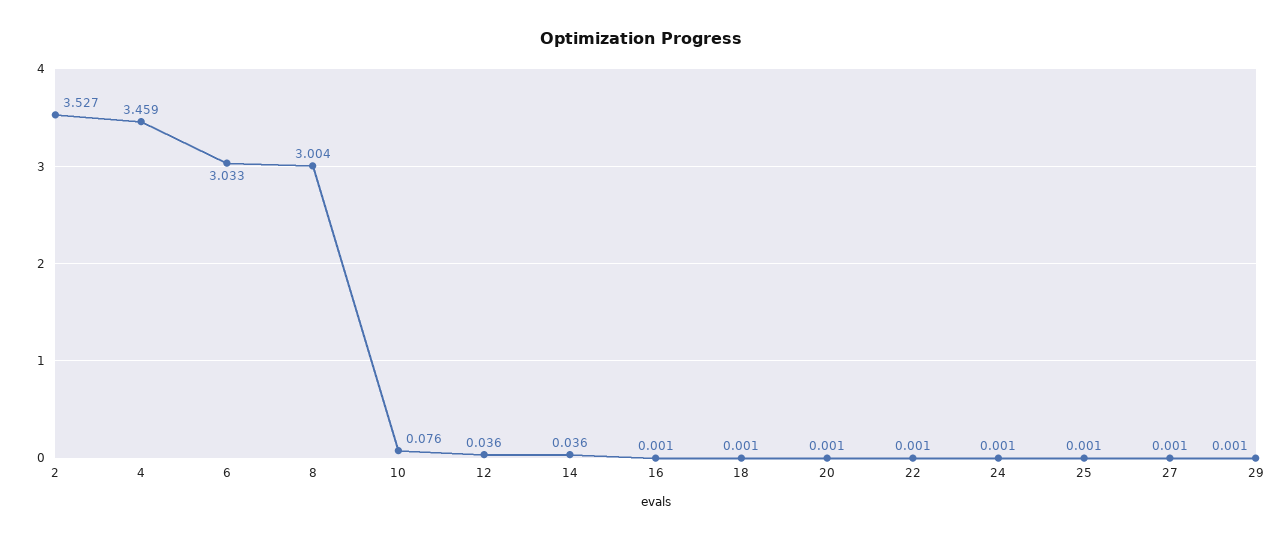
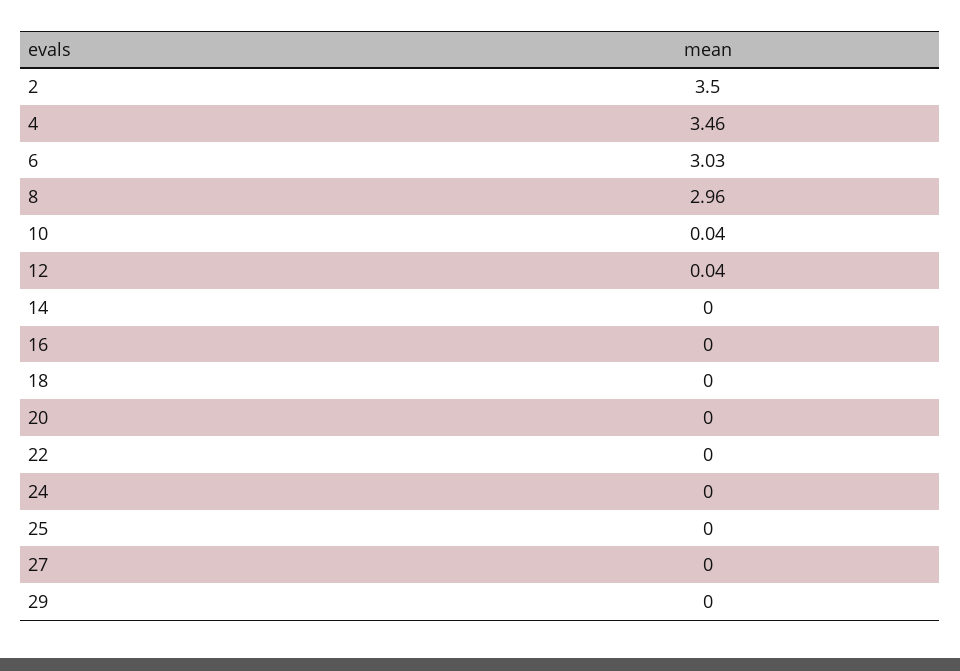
2: 3.527 -> 3.5
8: 3.004 -> 2.96
10: 0.076 -> 0.04
14: 0.036 -> 0

